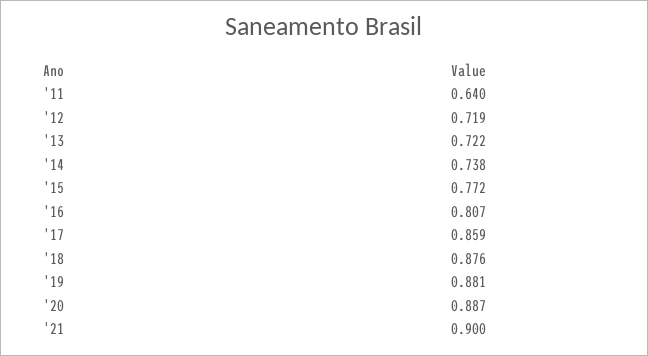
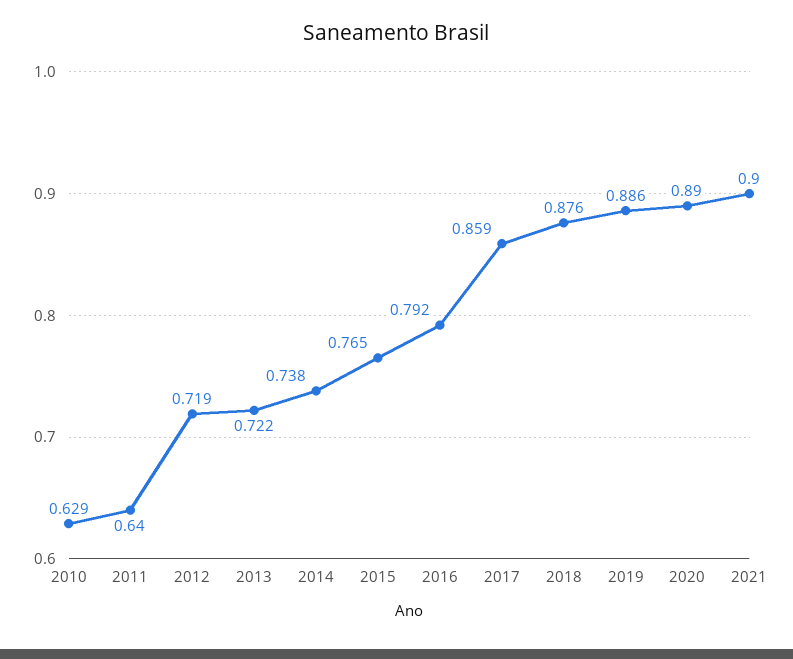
'15: 0.772 -> 0.765
'16: 0.807 -> 0.792
'19: 0.881 -> 0.886
'20: 0.887 -> 0.89
2010: none -> 0.629

